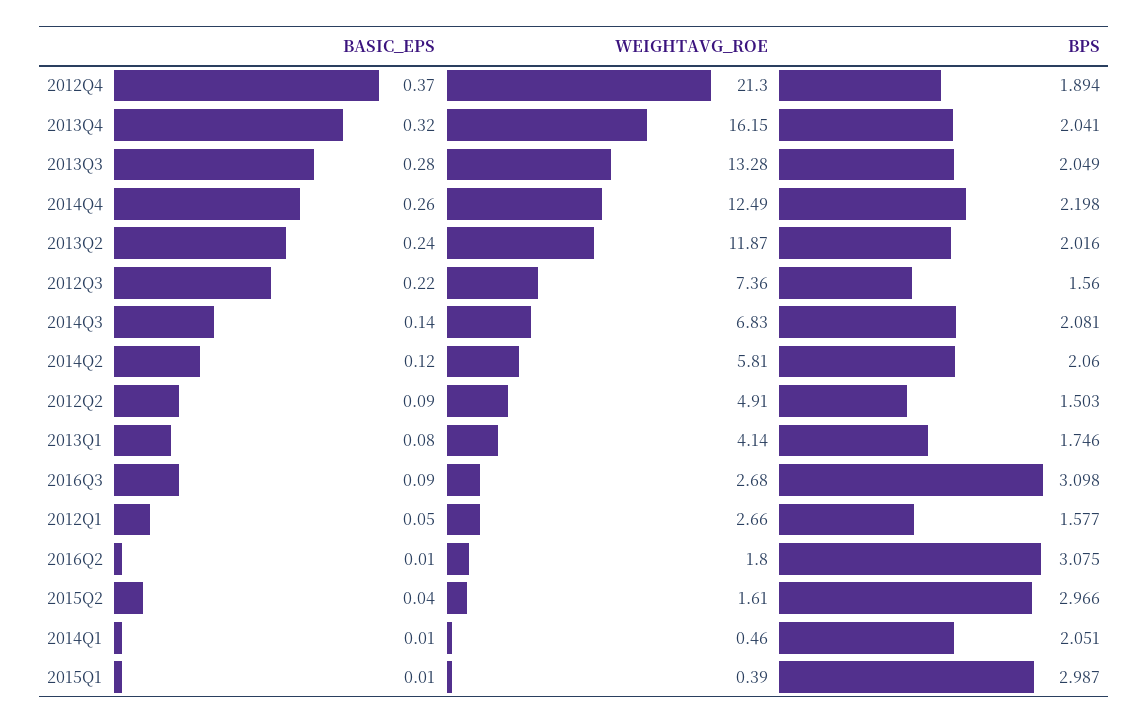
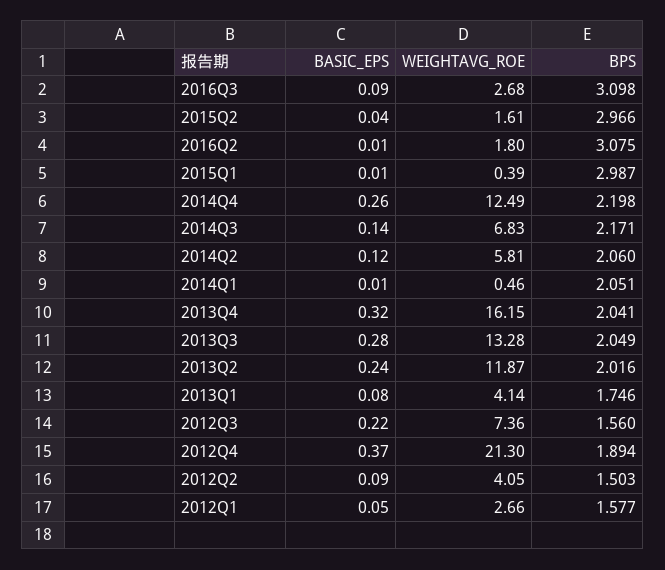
BPS, 2014Q3: 2.081 -> 2.171
WEIGHTAVG_ROE, 2012Q2: 4.91 -> 4.05

